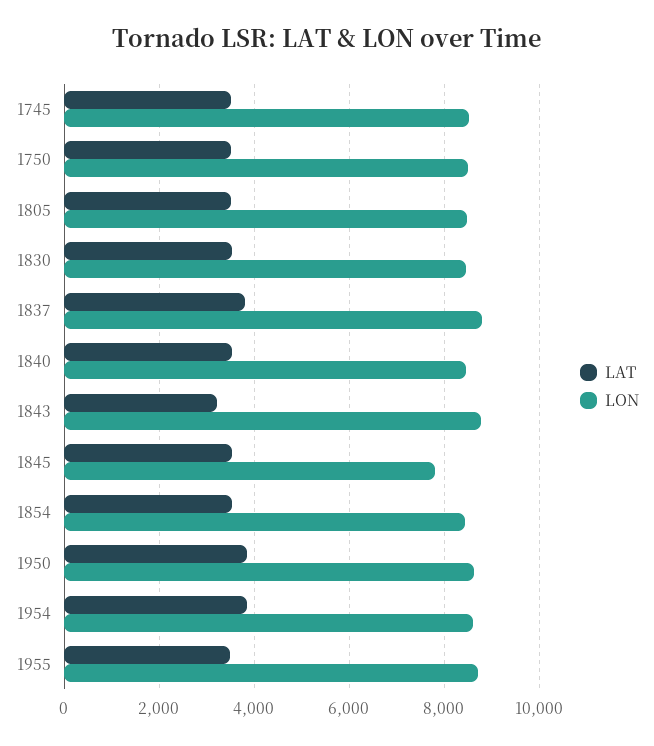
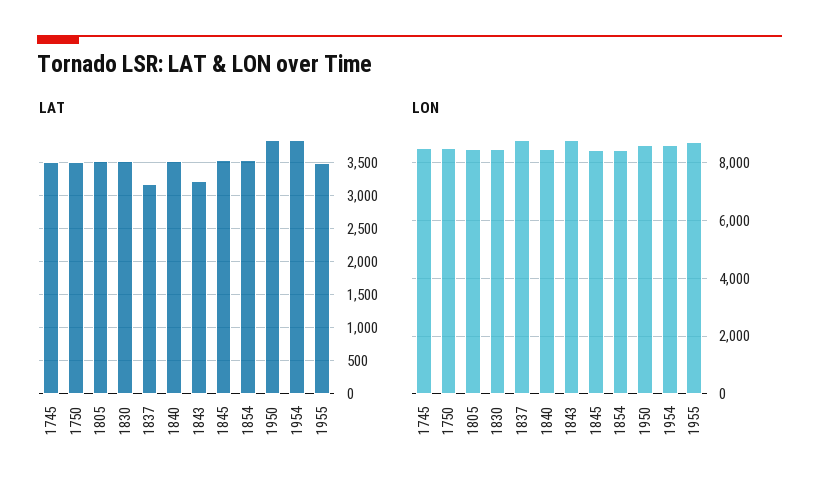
LAT, 1837: 3800 -> 3200
LON, 1845: 7800 -> 8500

